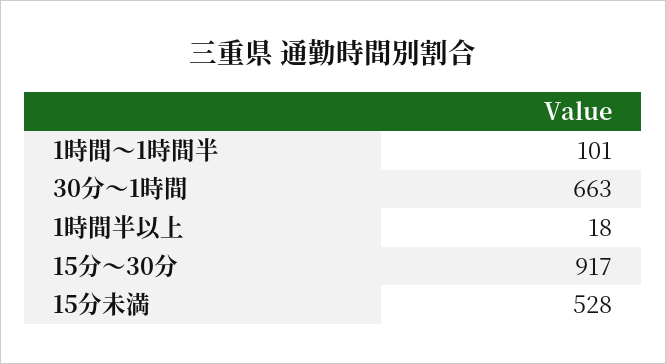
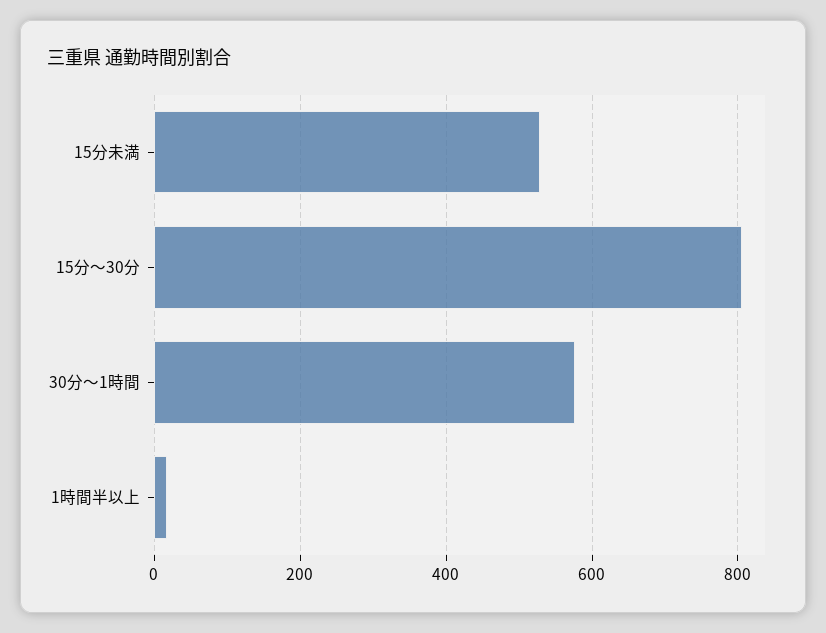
1時間～1時間半: 101 -> none
30分～1時間: 663 -> 580
15分～30分: 917 -> 800

